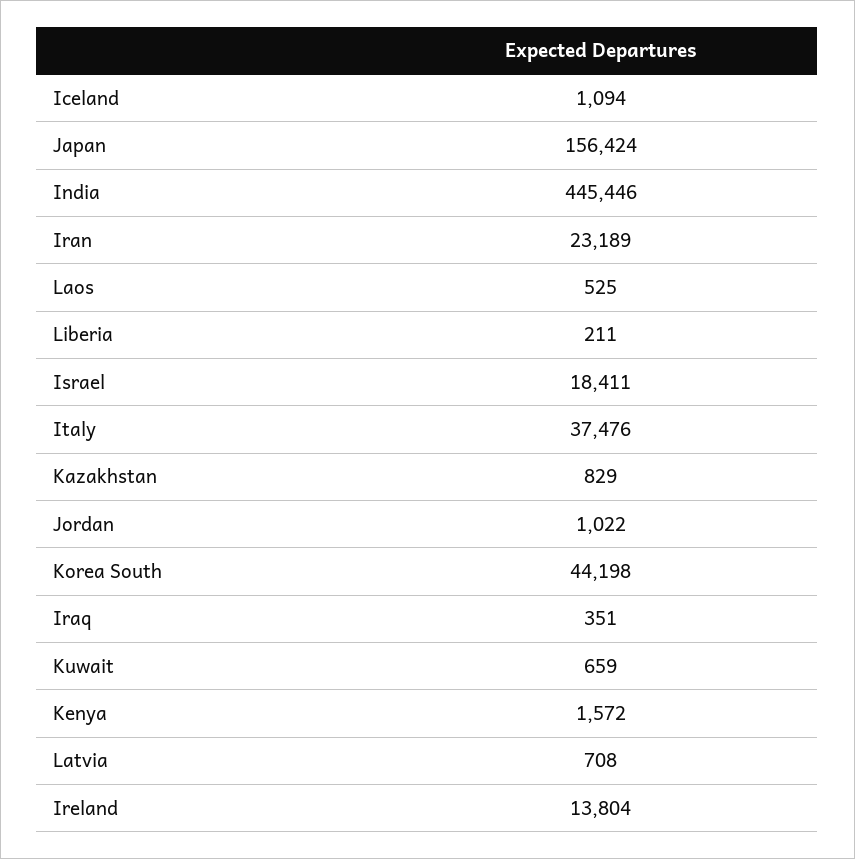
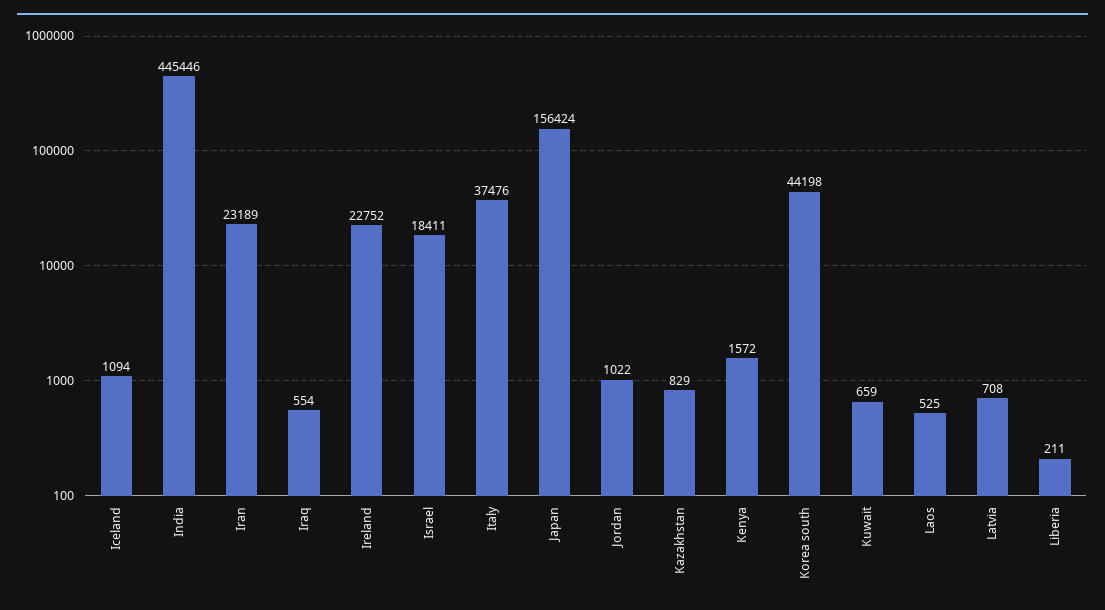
Iraq: 351 -> 554
Ireland: 13804 -> 22752

